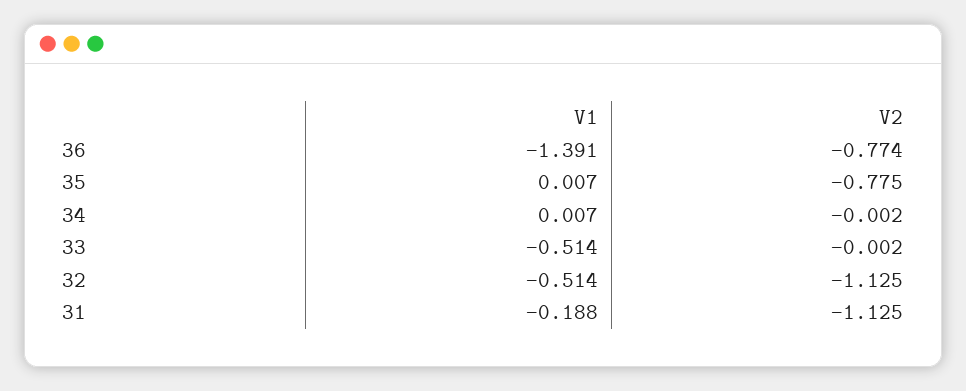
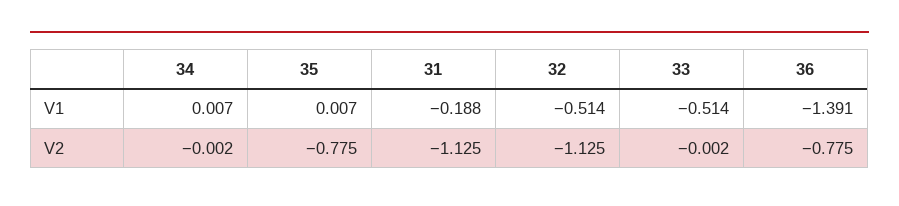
V2, 36: -0.774 -> -0.775

